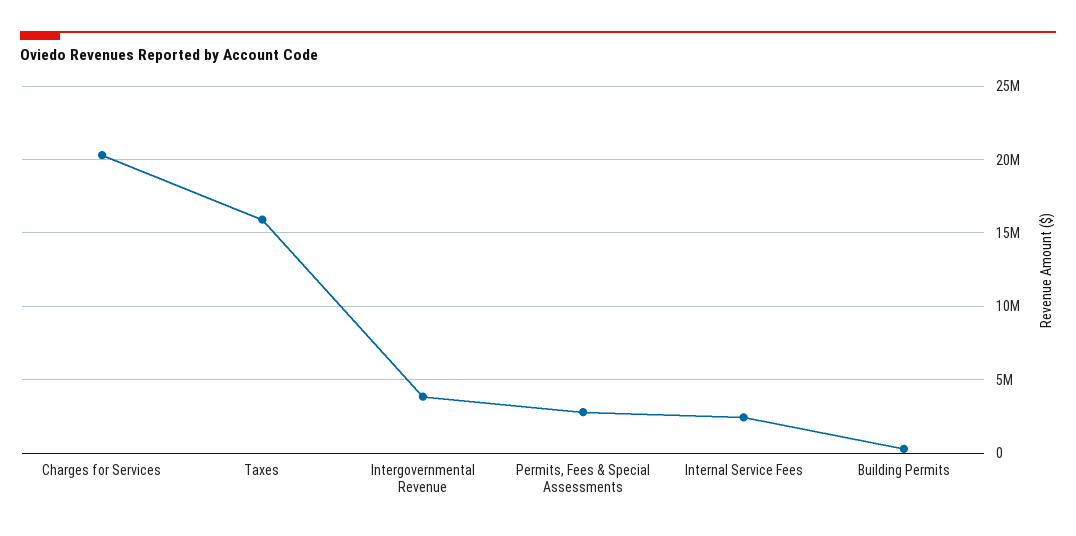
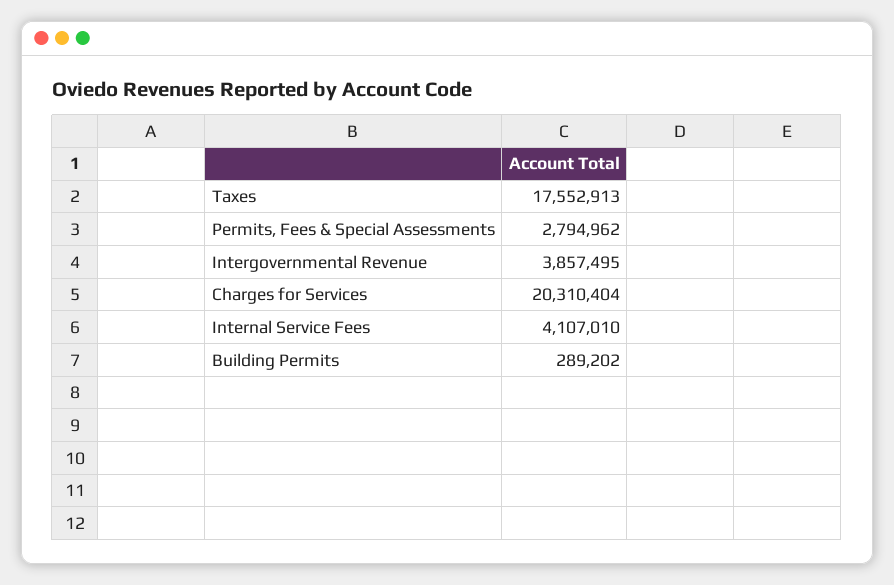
Taxes: 16000000 -> 17552913
Internal Service Fees: 2500000 -> 4107010

